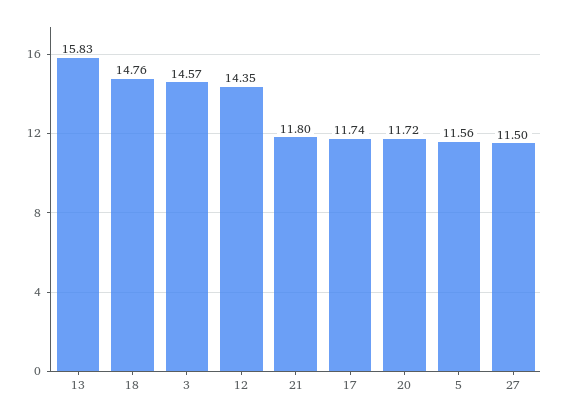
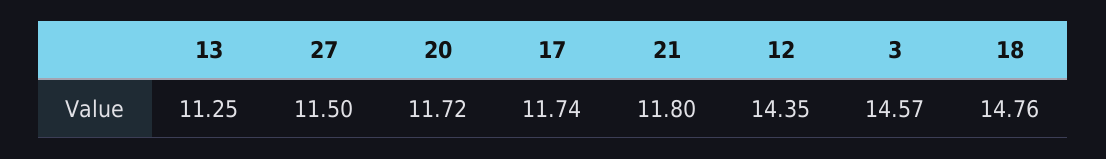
13: 15.83 -> 11.25
5: 11.56 -> none

